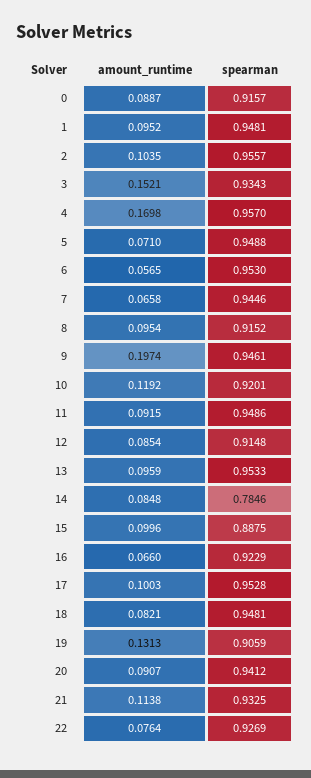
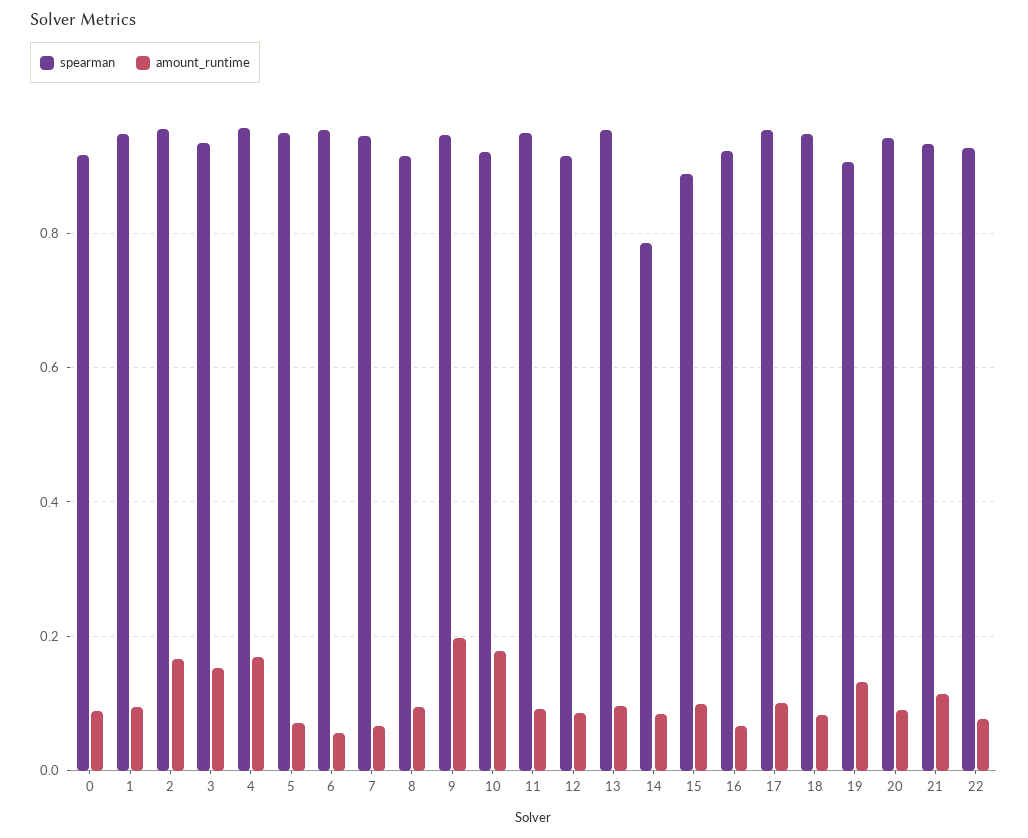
amount_runtime, 2: 0.1035 -> 0.16
amount_runtime, 10: 0.1192 -> 0.18

